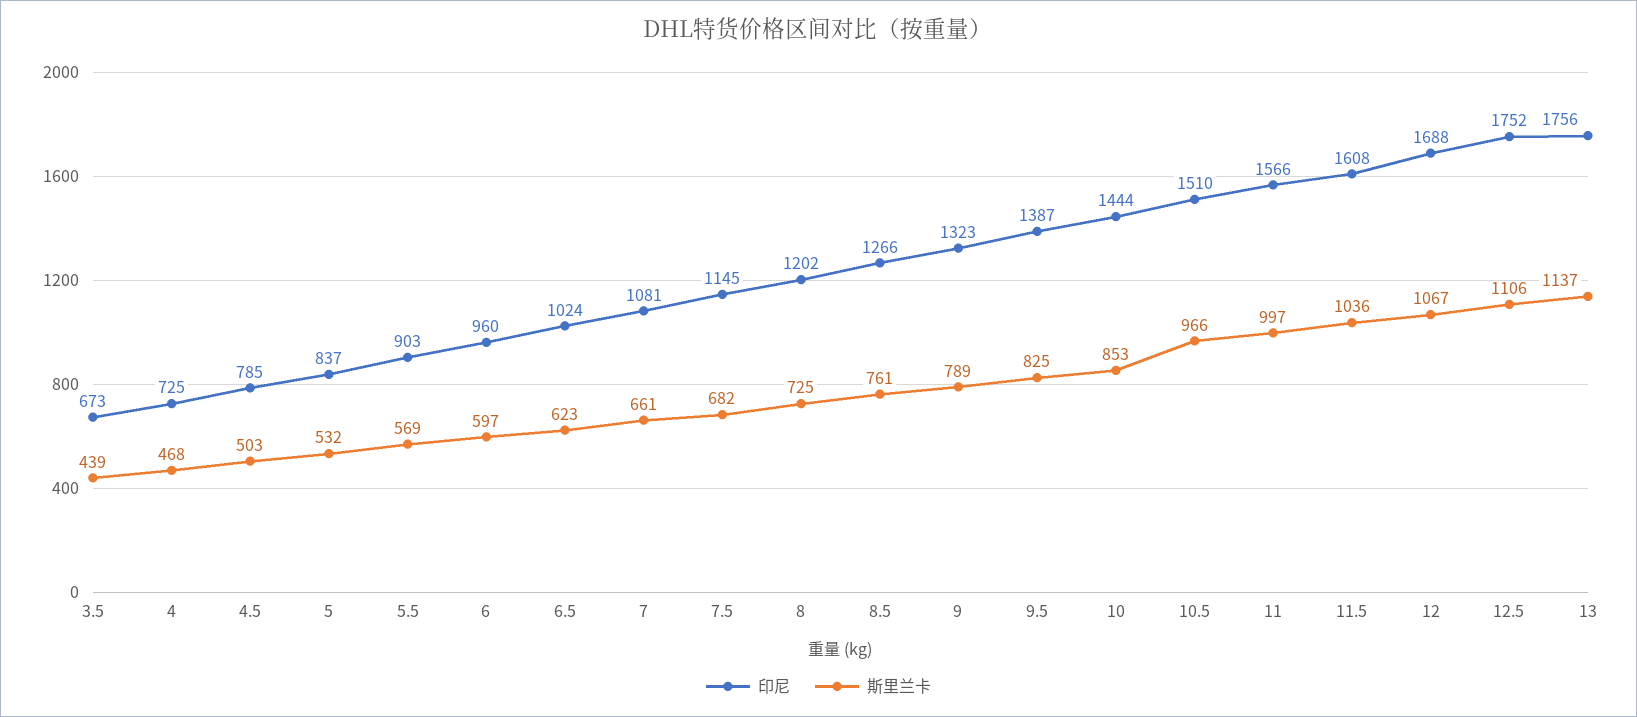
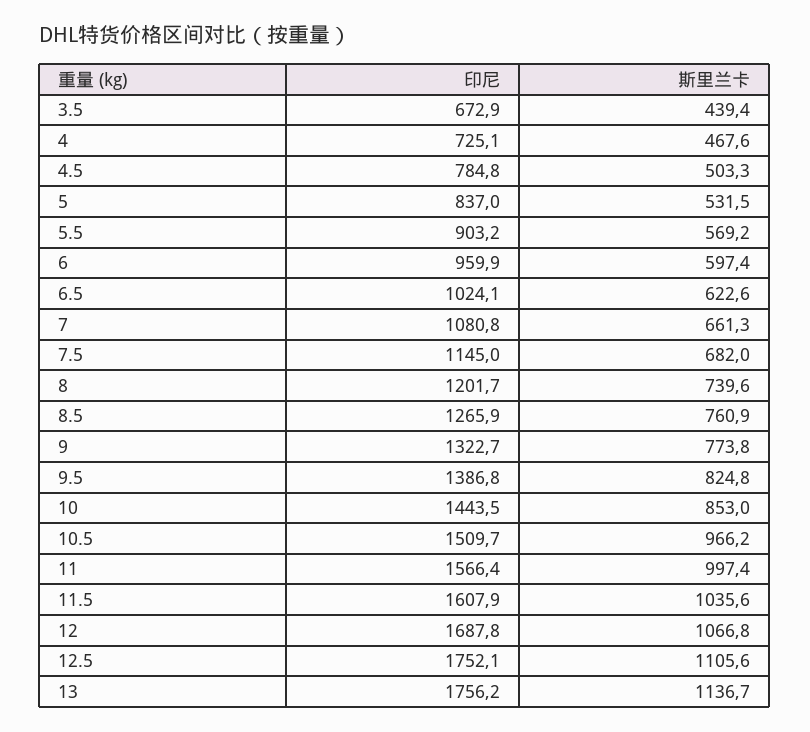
斯里兰卡, 8: 725 -> 739.6
斯里兰卡, 9: 789 -> 773.8

